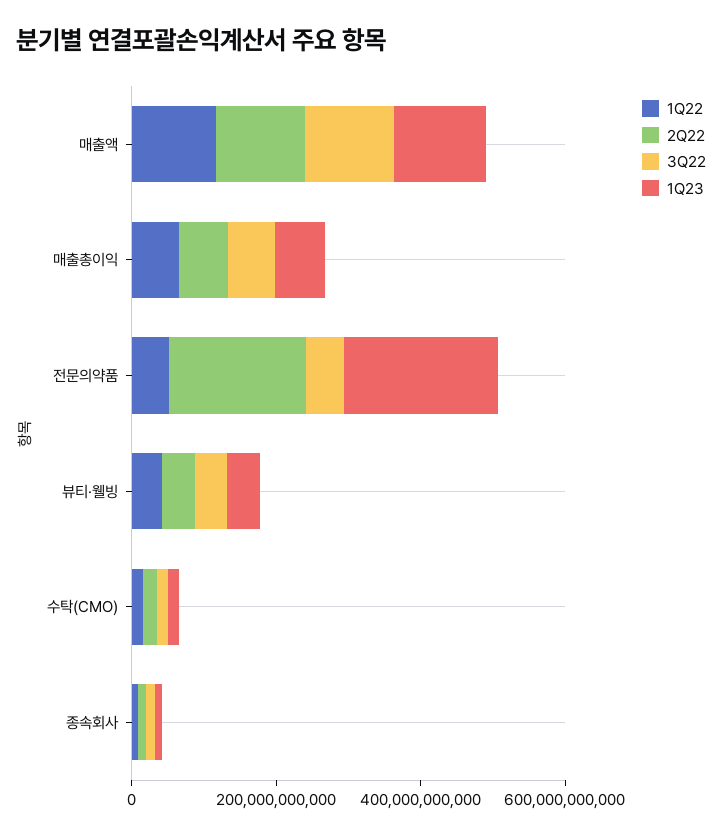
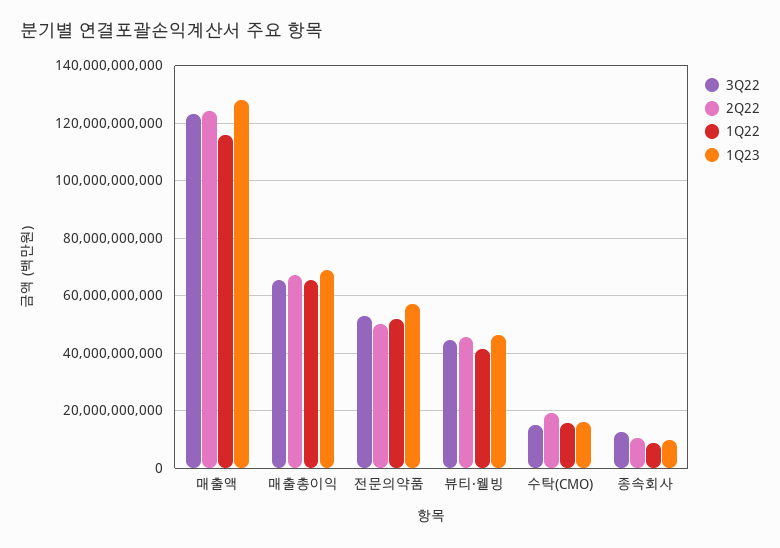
2Q22, 전문의약품: 200000000000 -> 50000000000
1Q23, 전문의약품: 200000000000 -> 57500000000

